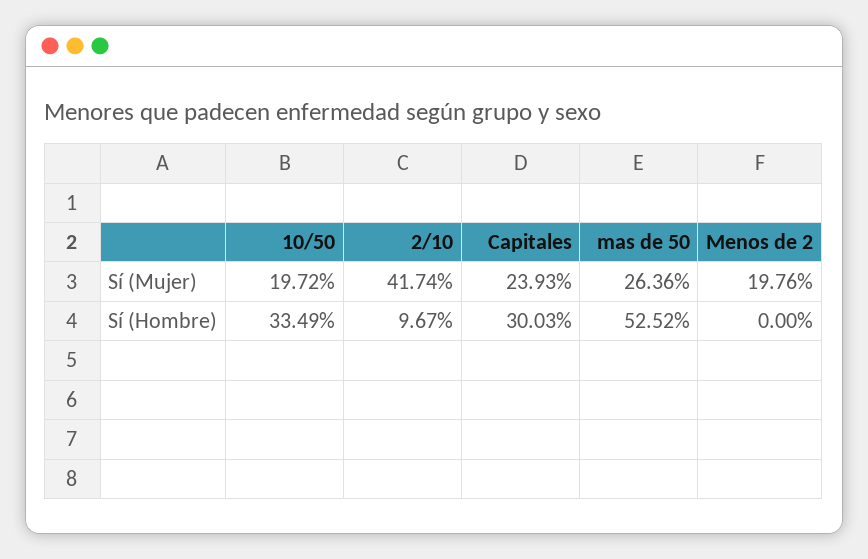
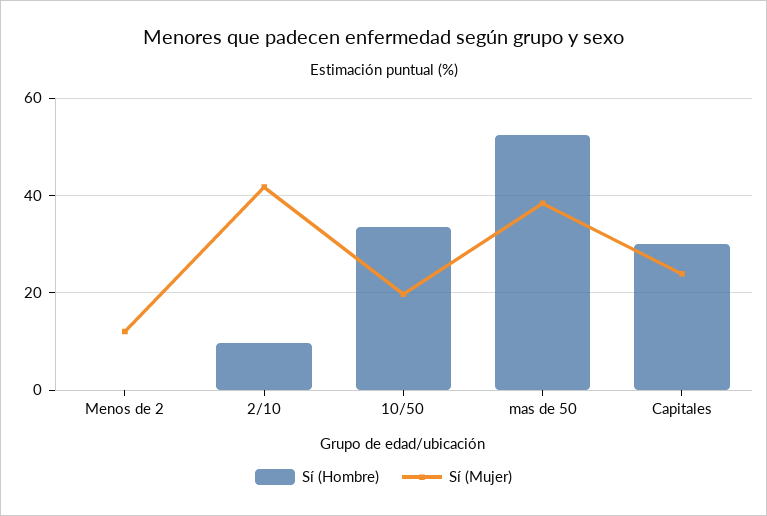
Sí (Mujer), mas de 50: 26.36 -> 38
Sí (Mujer), Menos de 2: 19.76 -> 12

